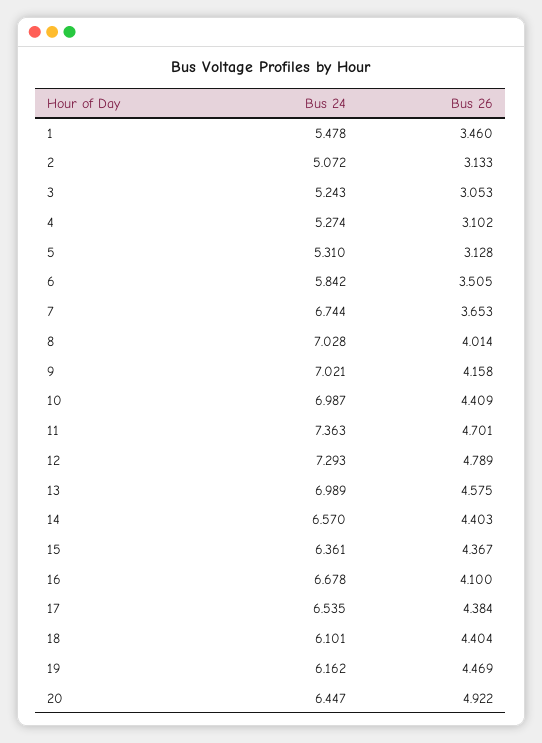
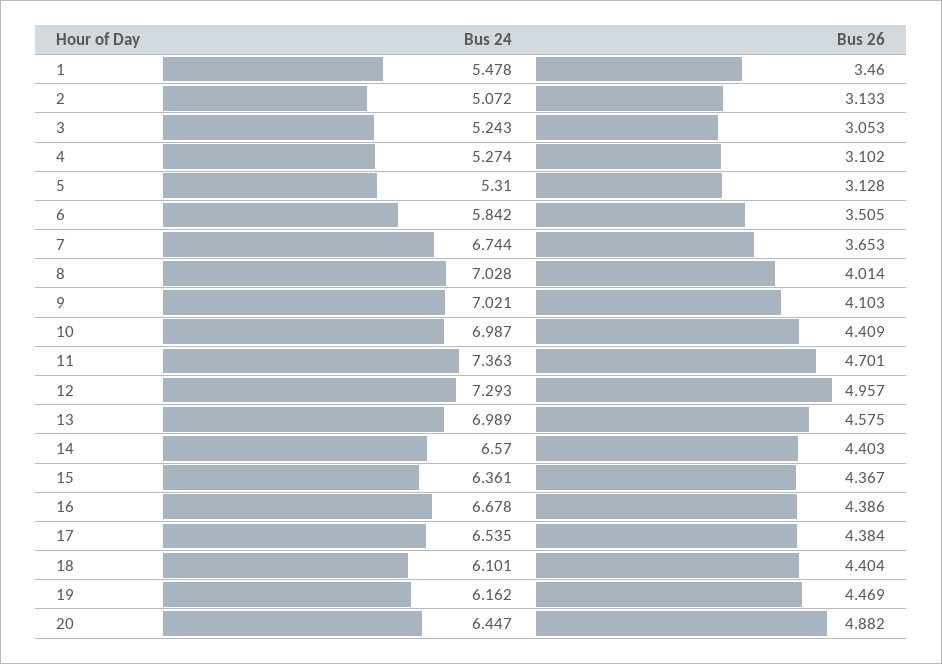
Bus 26, 9: 4.158 -> 4.103
Bus 26, 12: 4.789 -> 4.957
Bus 26, 16: 4.1 -> 4.386
Bus 26, 20: 4.922 -> 4.882

